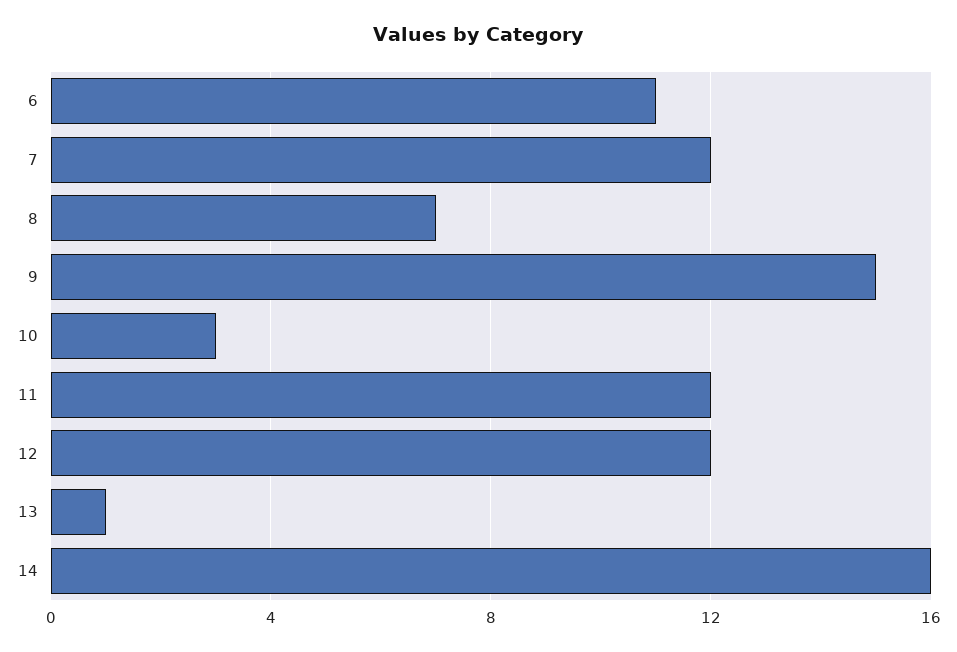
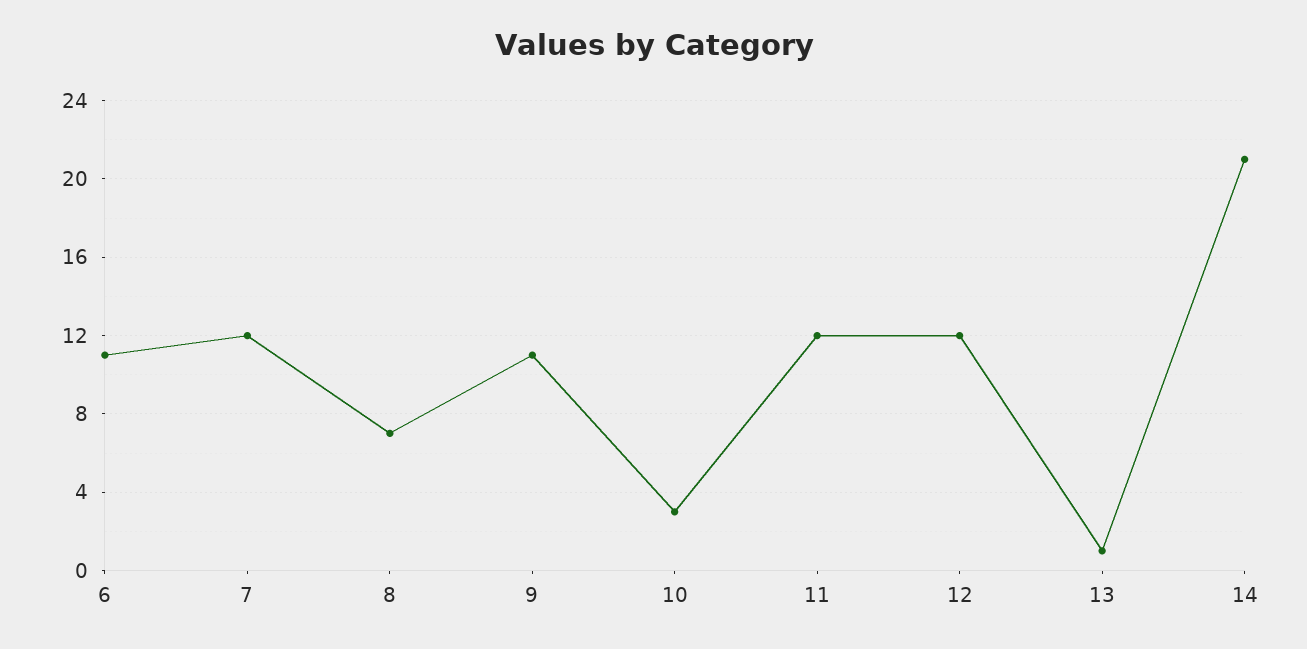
9: 15 -> 11
14: 16 -> 21

